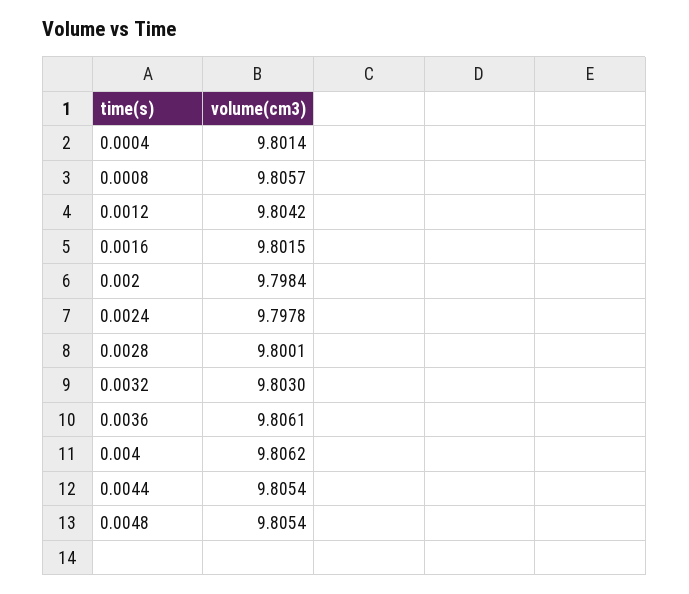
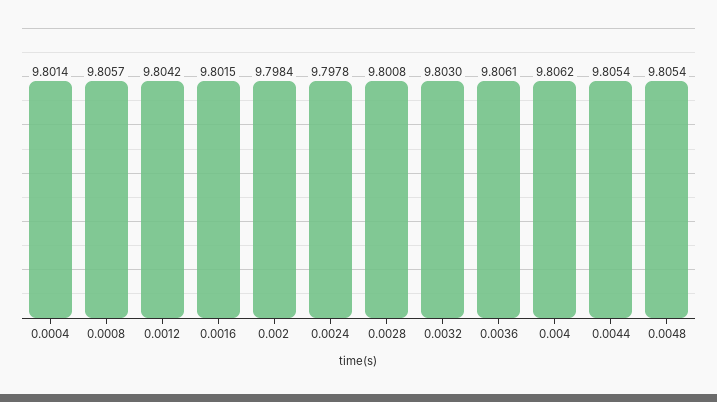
0.0028: 9.8001 -> 9.8008

